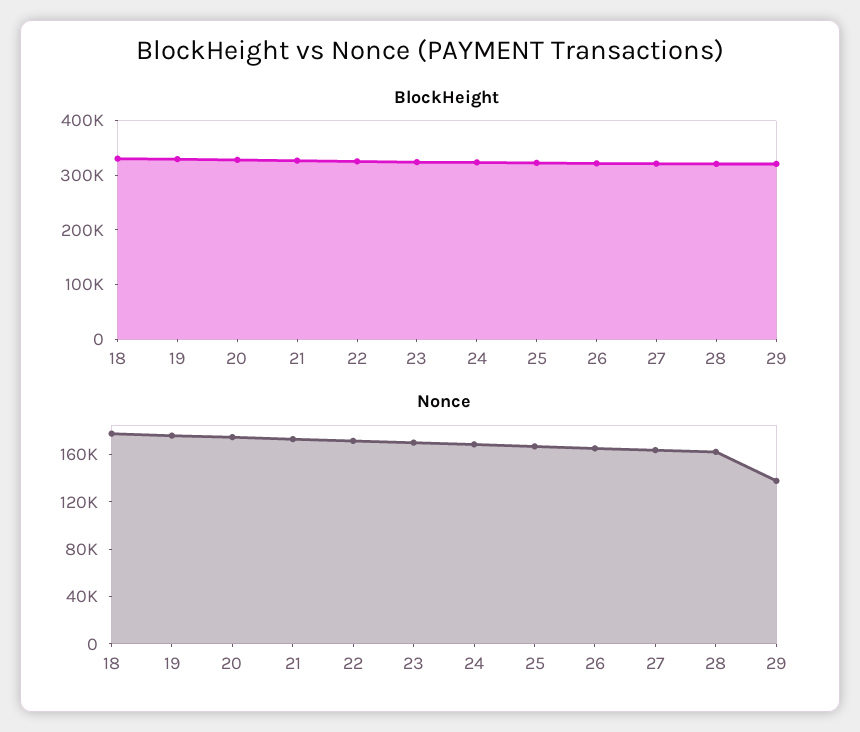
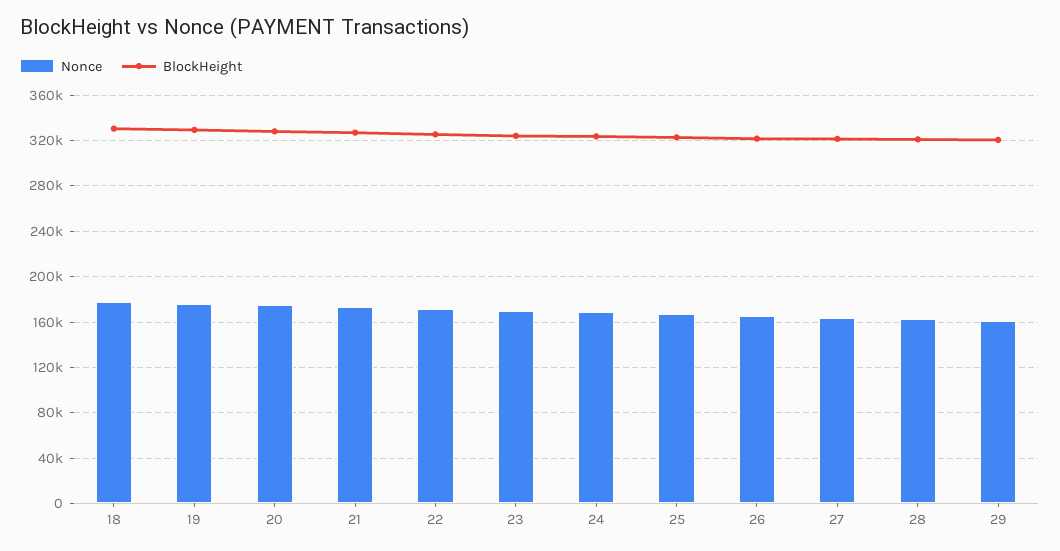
Nonce, 29: 140000 -> 160000

